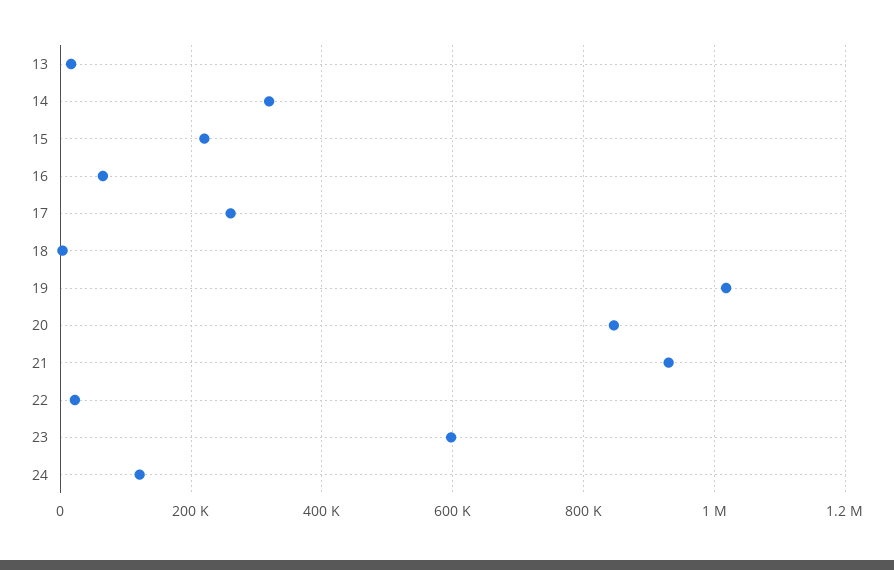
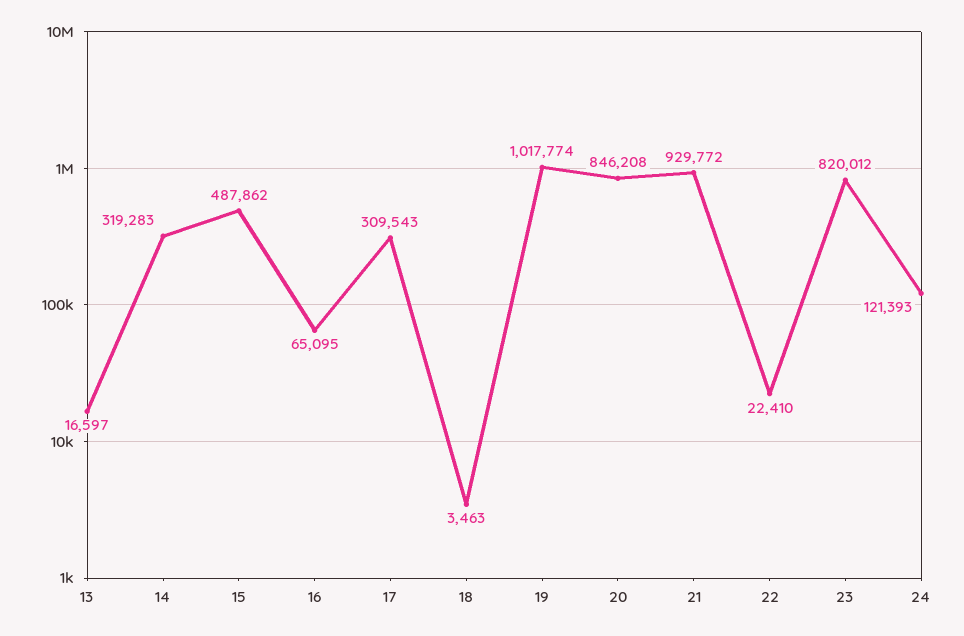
15: 220000 -> 487862
17: 260000 -> 309543
23: 600000 -> 820012

